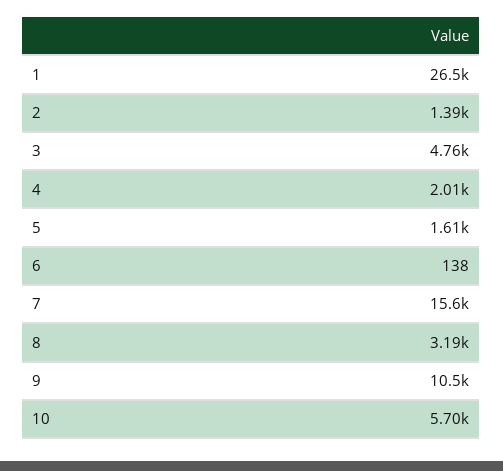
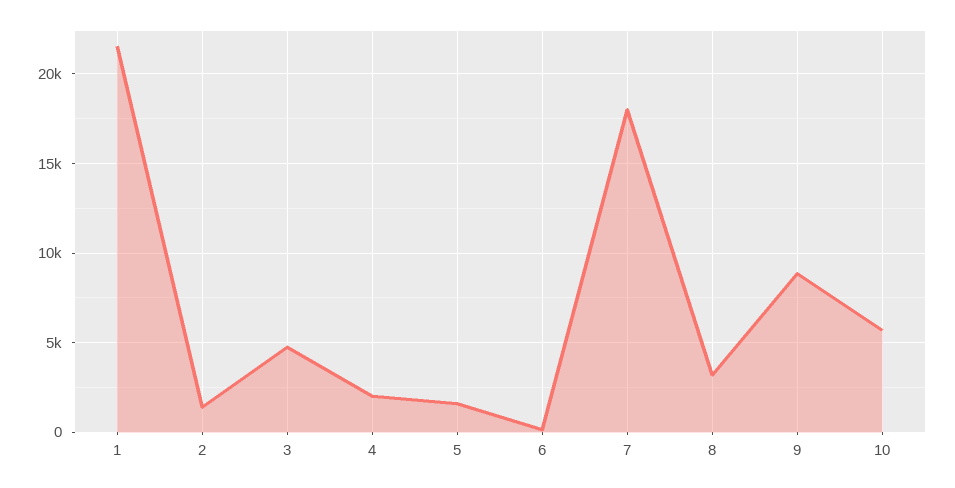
1: 26500 -> 21500
7: 15600 -> 18000
9: 10500 -> 9000

